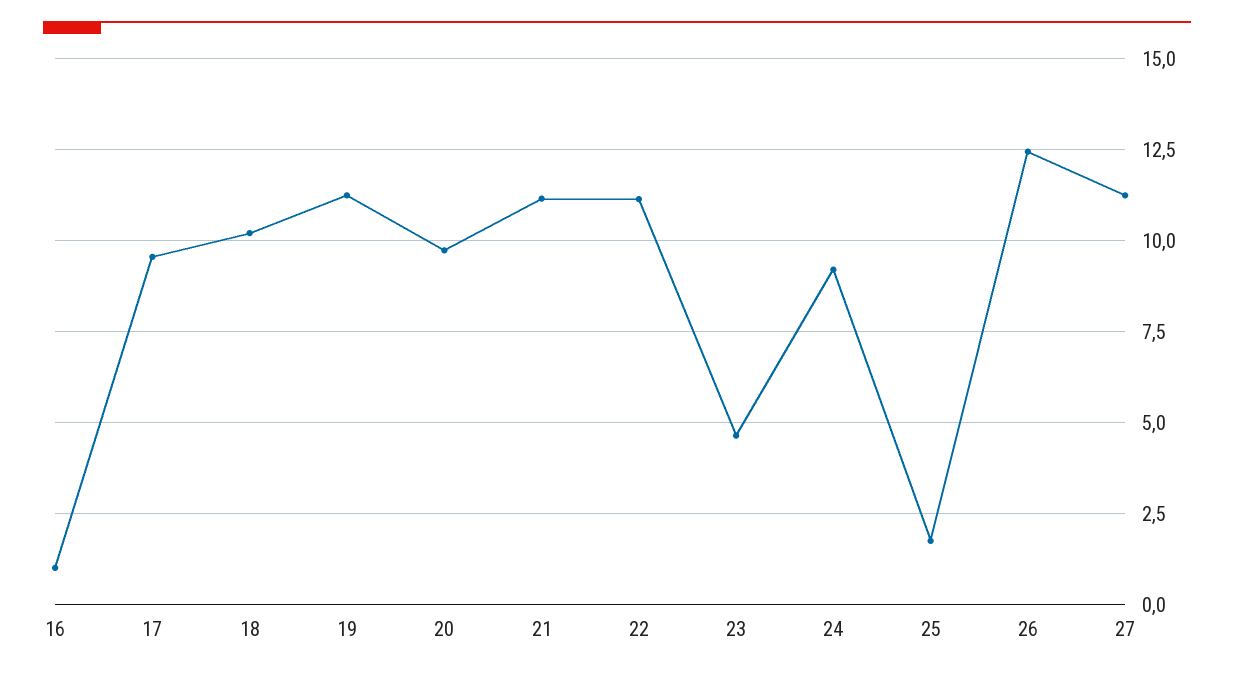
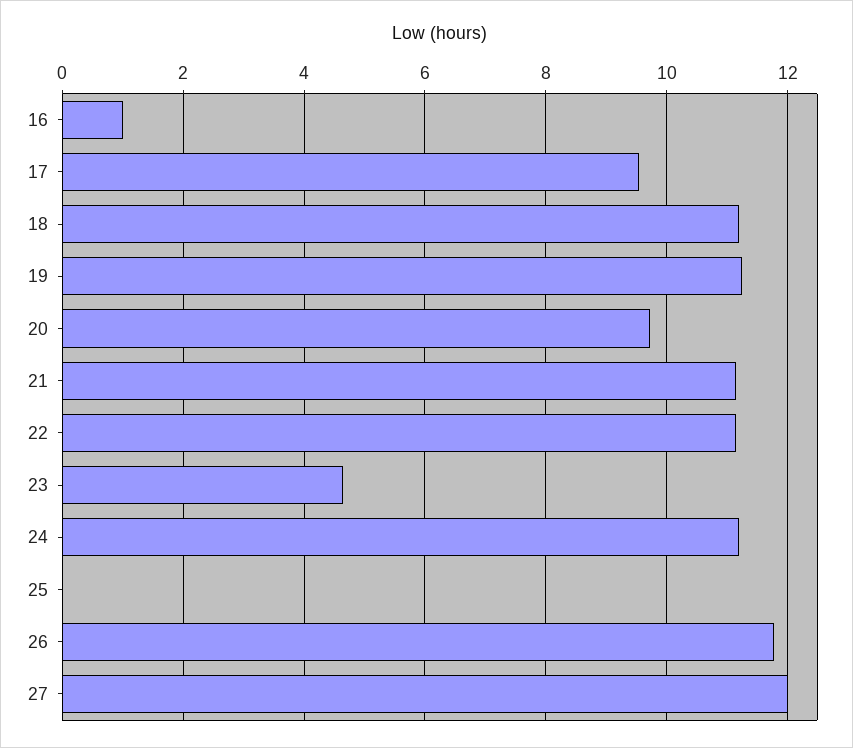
18: 10.25 -> 11.2
24: 9.25 -> 11.2
25: 1.75 -> 0
26: 12.5 -> 11.8
27: 11.25 -> 12

